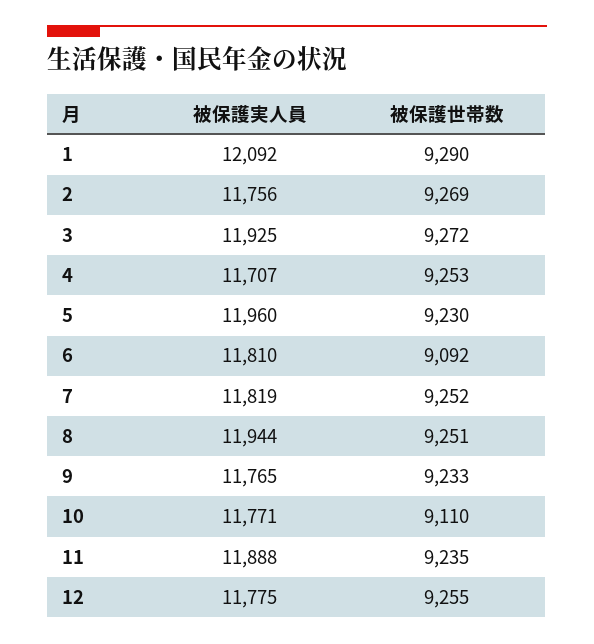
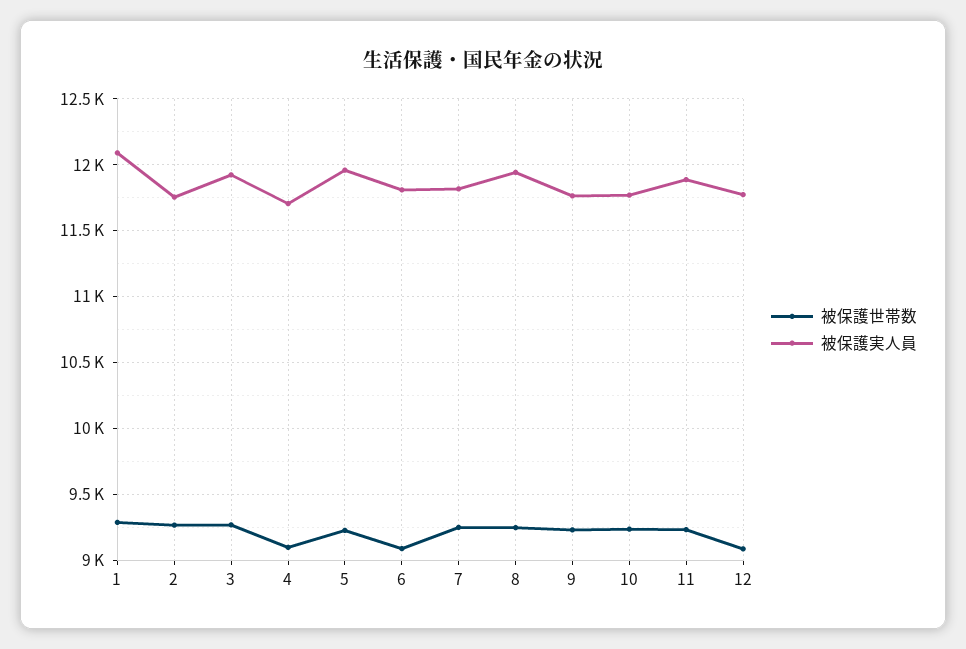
被保護世帯数, 4: 9253 -> 9100
被保護世帯数, 10: 9110 -> 9250
被保護世帯数, 12: 9255 -> 9100

